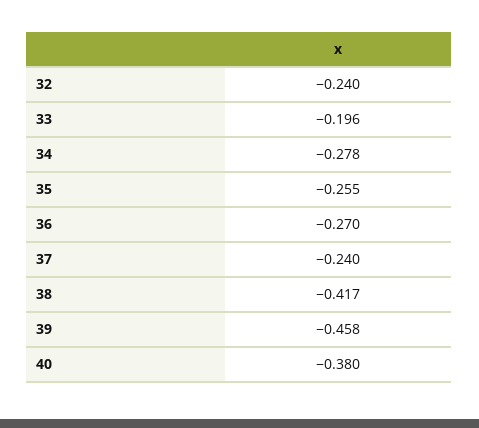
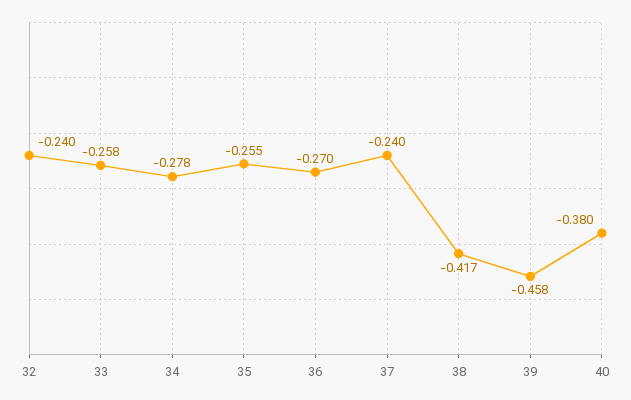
33: -0.196 -> -0.258

